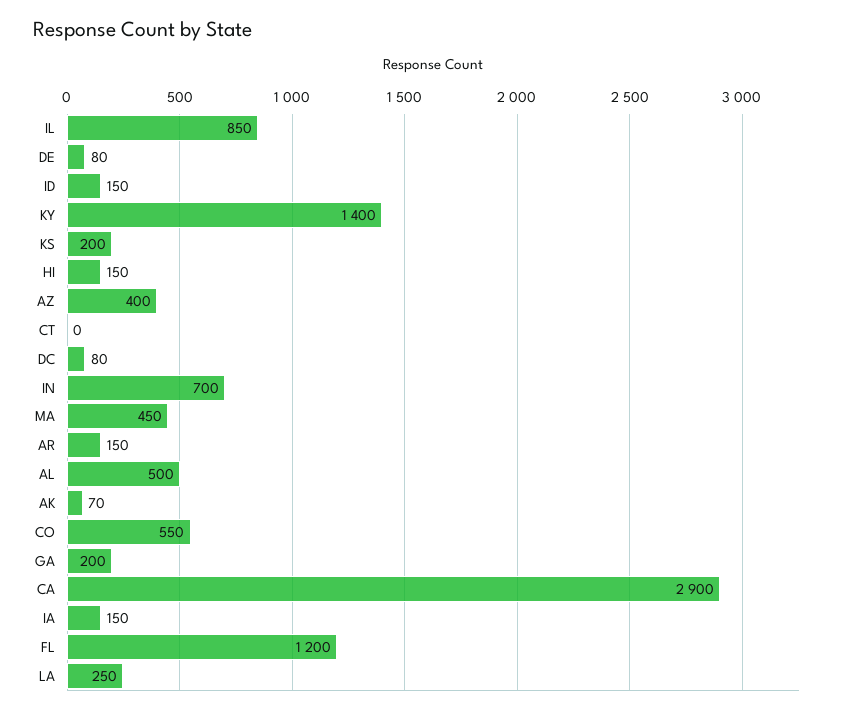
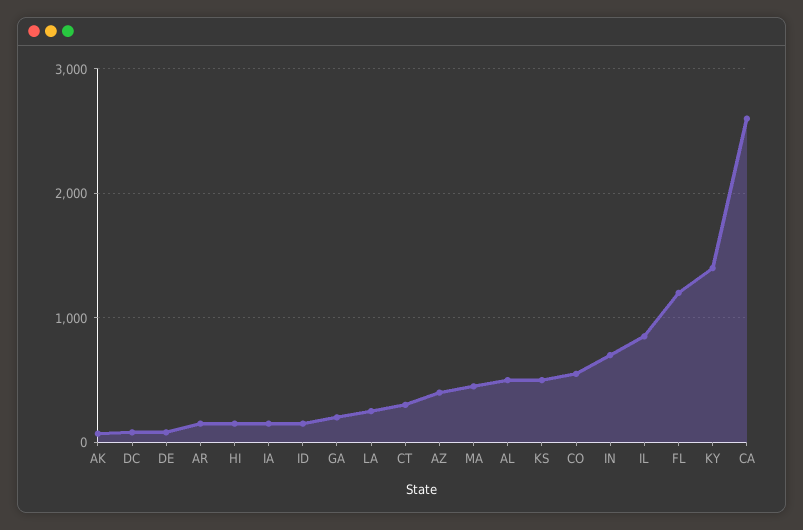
KS: 200 -> 500
CT: 0 -> 300
CA: 2900 -> 2600

